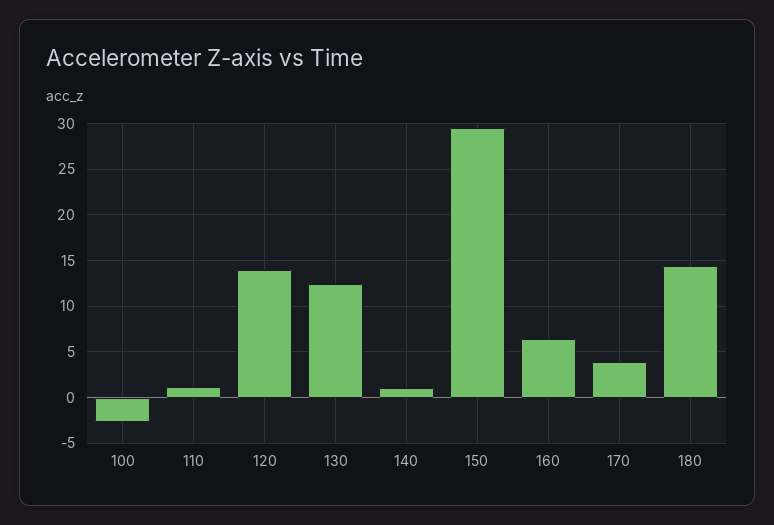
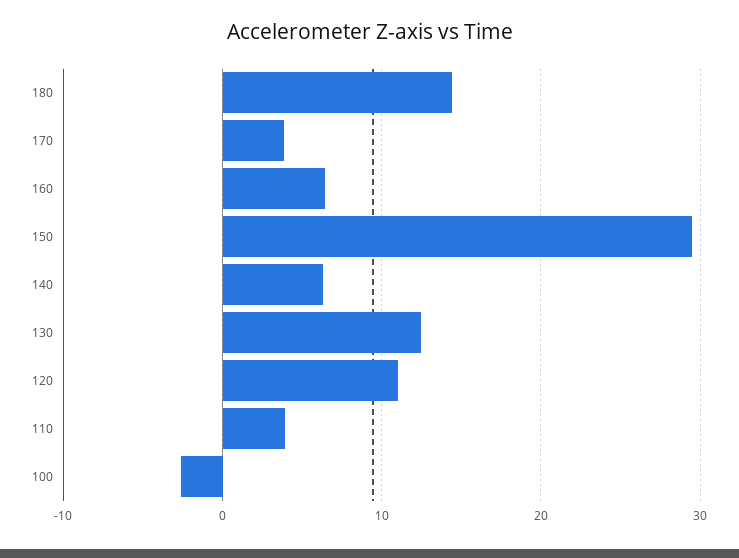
110: 1 -> 4
120: 14 -> 11
140: 1 -> 6

